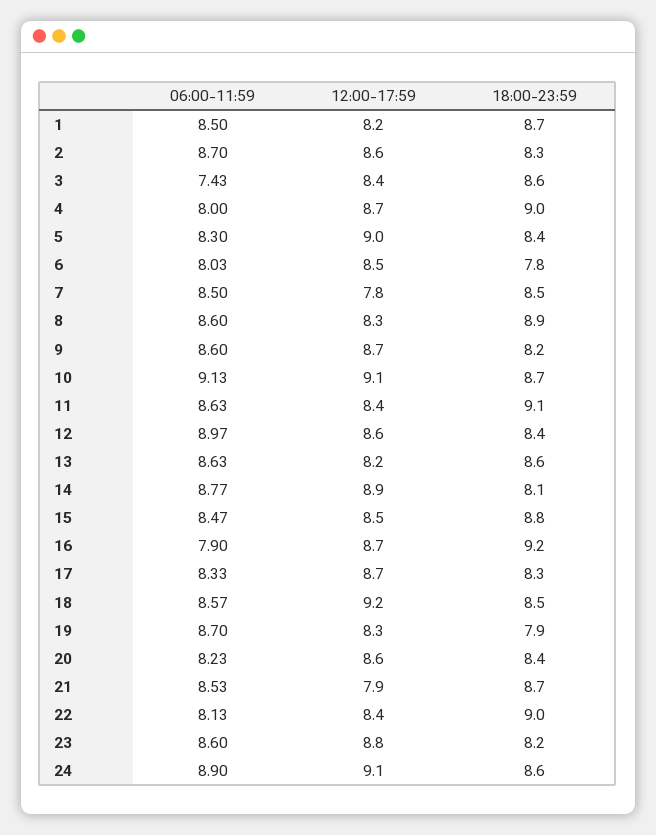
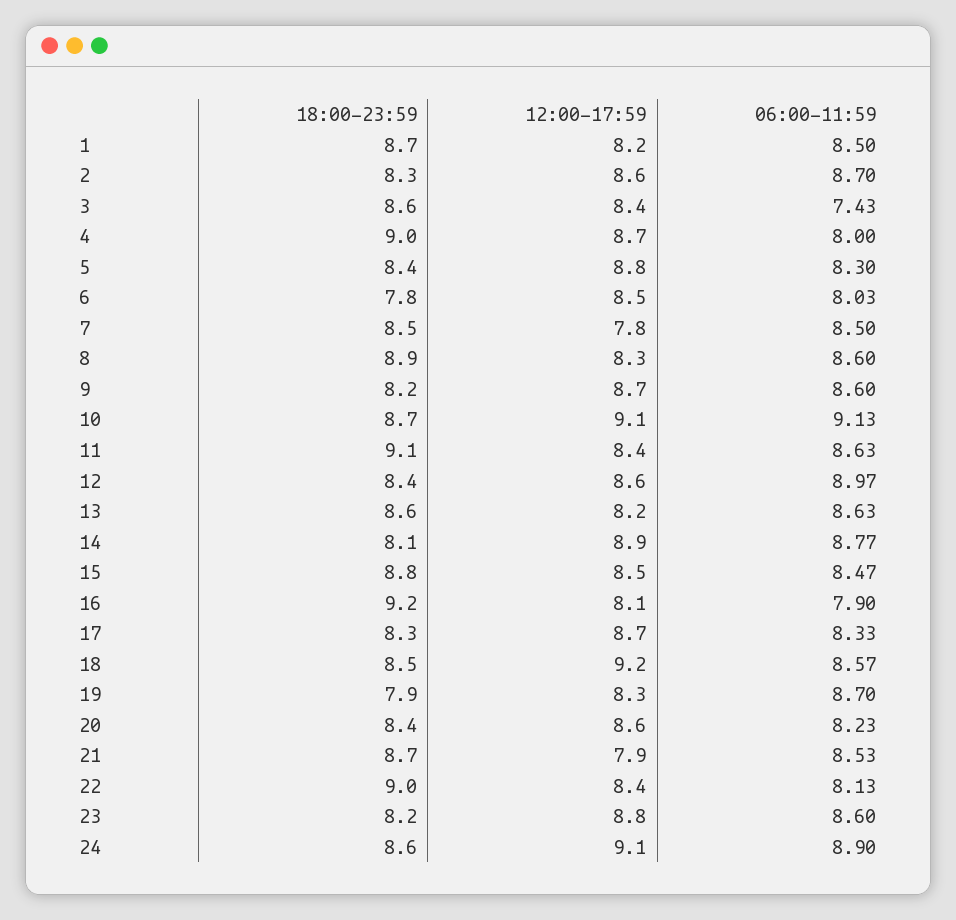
12:00-17:59, 5: 9 -> 8.8
12:00-17:59, 16: 8.7 -> 8.1

